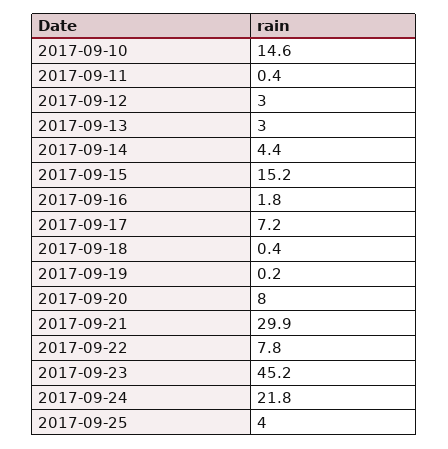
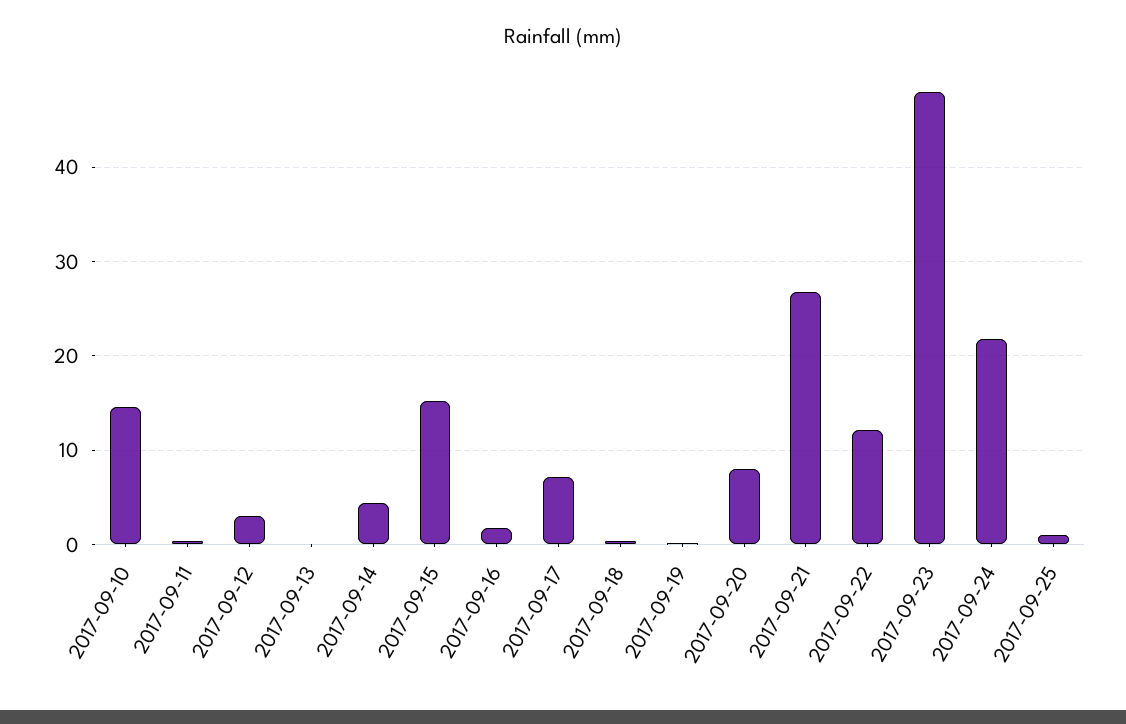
2017-09-13: 3 -> 0
2017-09-21: 29.9 -> 27
2017-09-22: 7.8 -> 12
2017-09-23: 45.2 -> 48
2017-09-25: 4 -> 1

